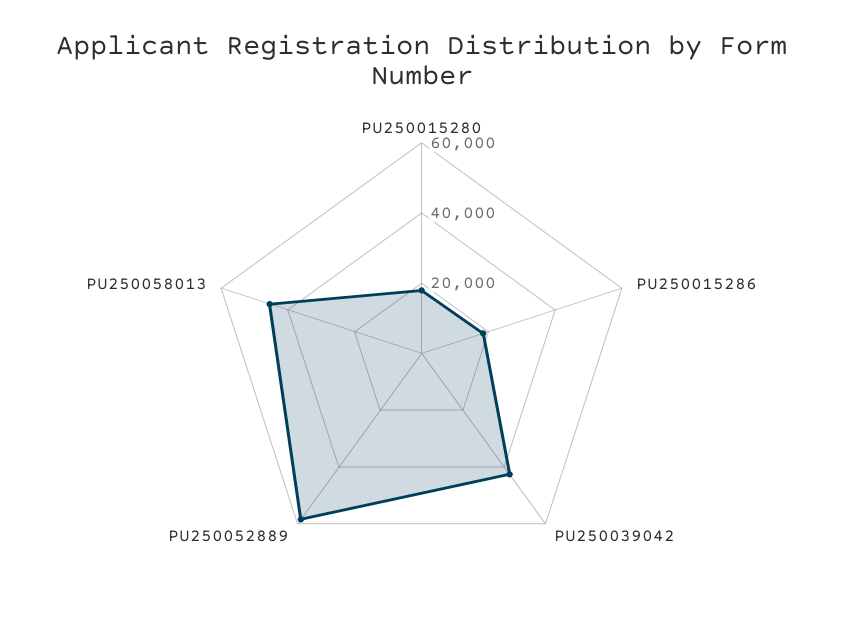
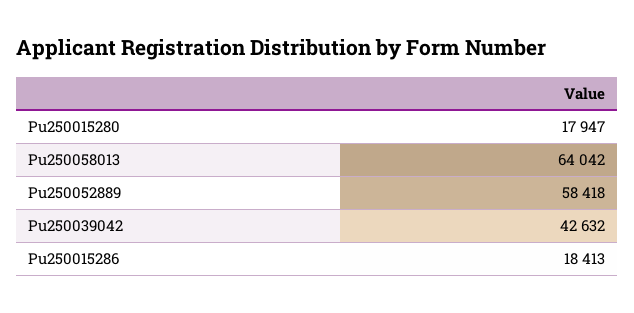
PU250058013: 45000 -> 64042

